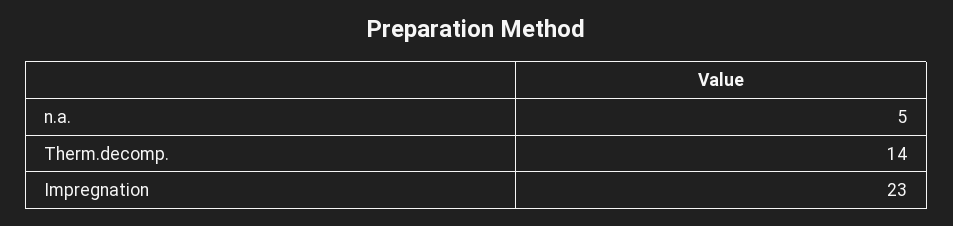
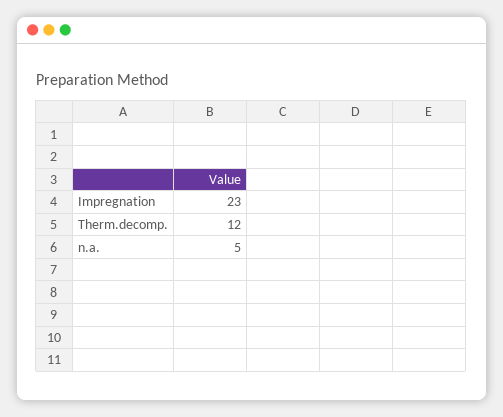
Therm.decomp.: 14 -> 12

